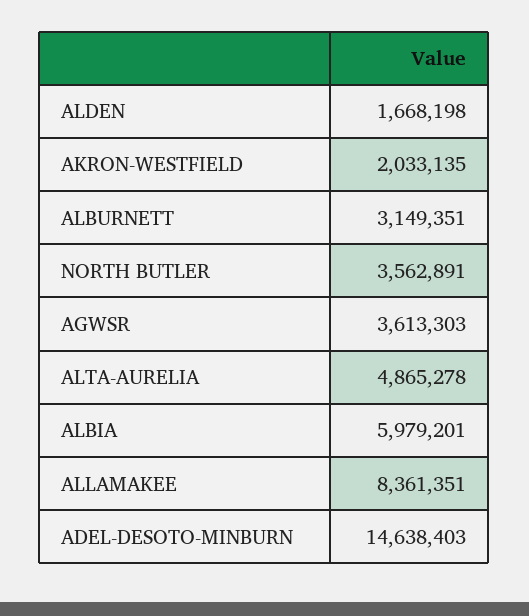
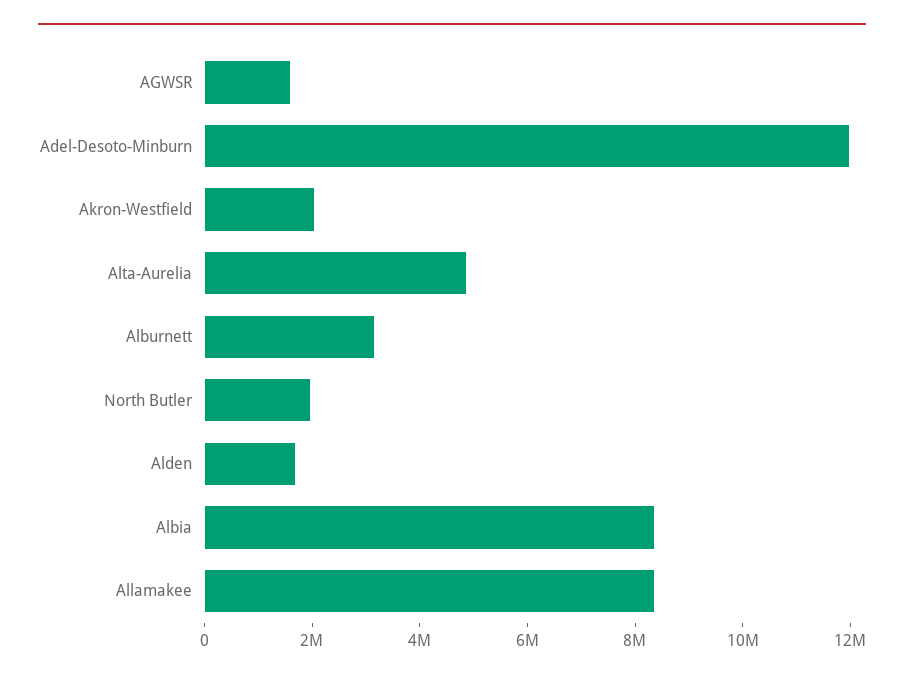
NORTH BUTLER: 3562891 -> 2000000
AGWSR: 3613303 -> 1500000
ALBIA: 5979201 -> 8500000
ADEL-DESOTO-MINBURN: 14638403 -> 12000000

